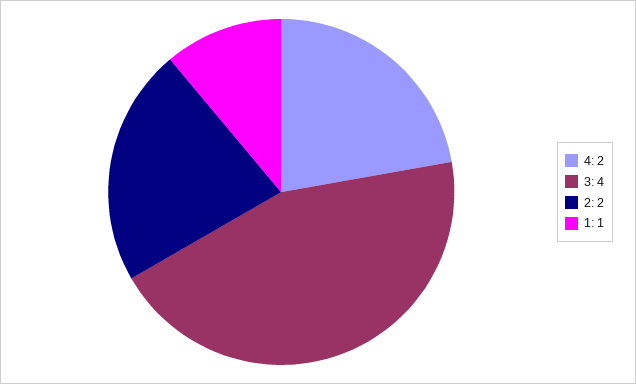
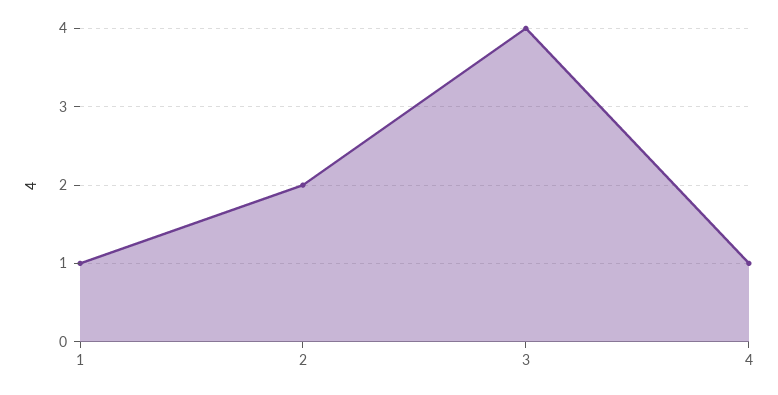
4: 2 -> 1

